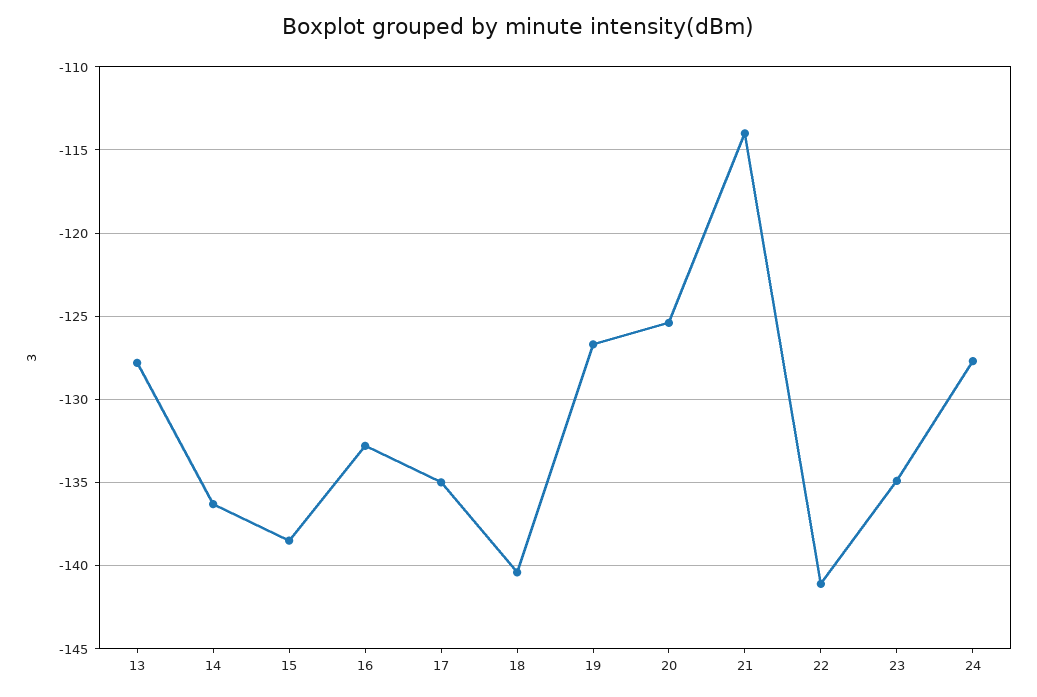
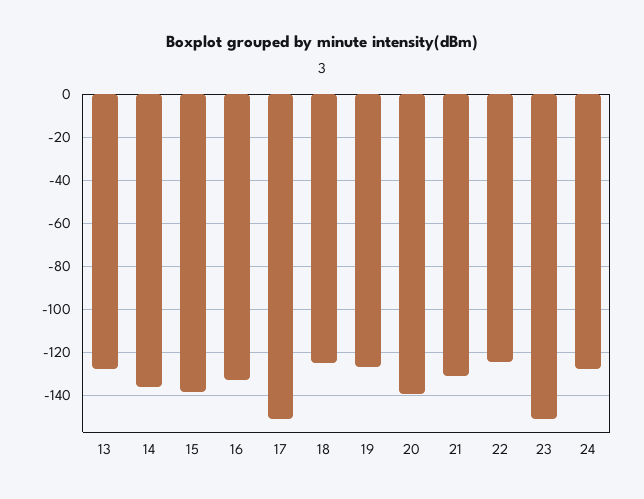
17: -135 -> -150
18: -140.5 -> -125
20: -125.5 -> -140
21: -114 -> -130
22: -141 -> -125
23: -135 -> -150

